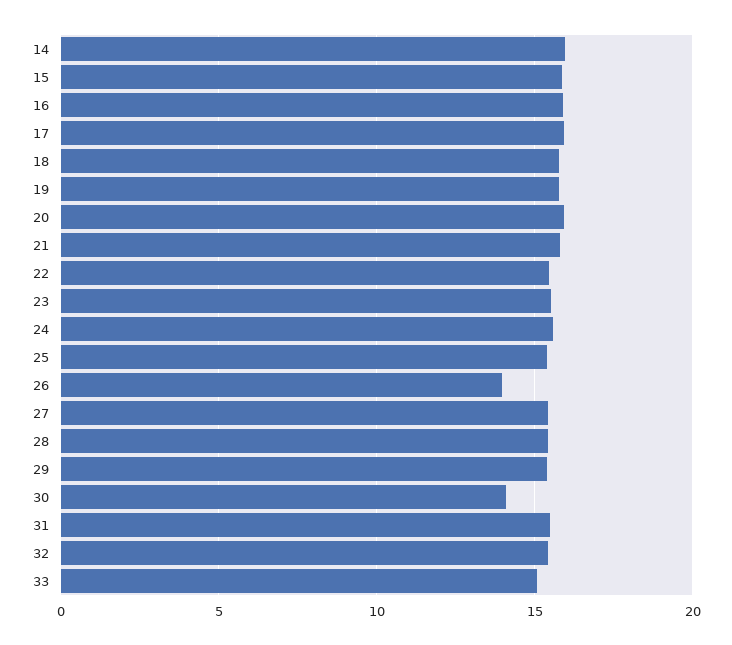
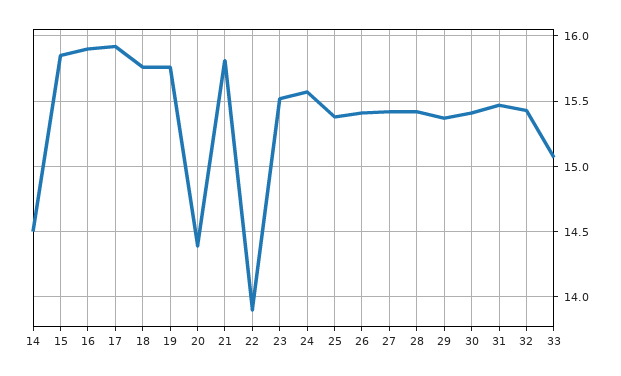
14: 16 -> 14.5
20: 16 -> 14.4
22: 15.5 -> 13.9
26: 14 -> 15.4
30: 14 -> 15.4

